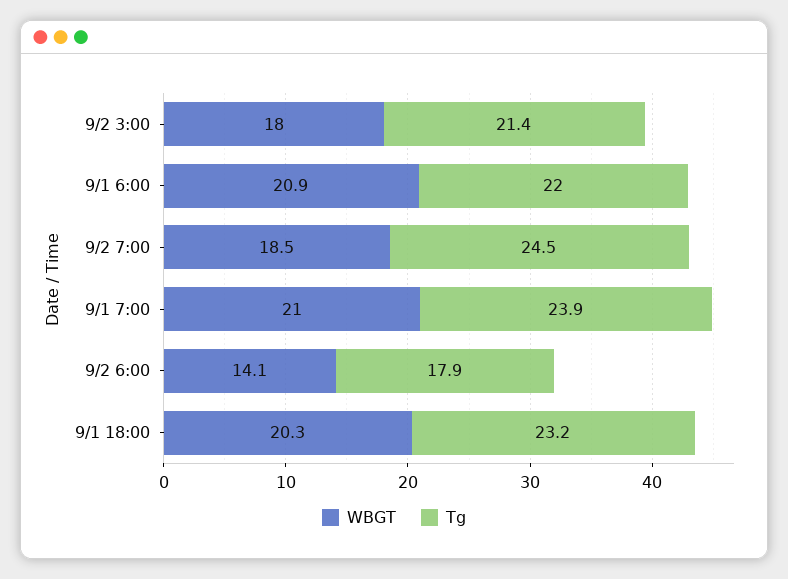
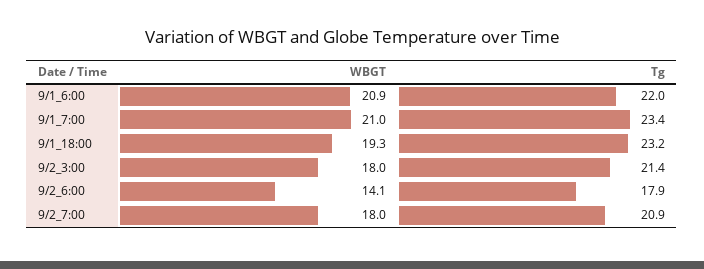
WBGT, 9/2 7:00: 18.5 -> 18
Tg, 9/2 7:00: 24.5 -> 20.9
Tg, 9/1 7:00: 23.9 -> 23.4
WBGT, 9/1 18:00: 20.3 -> 19.3

